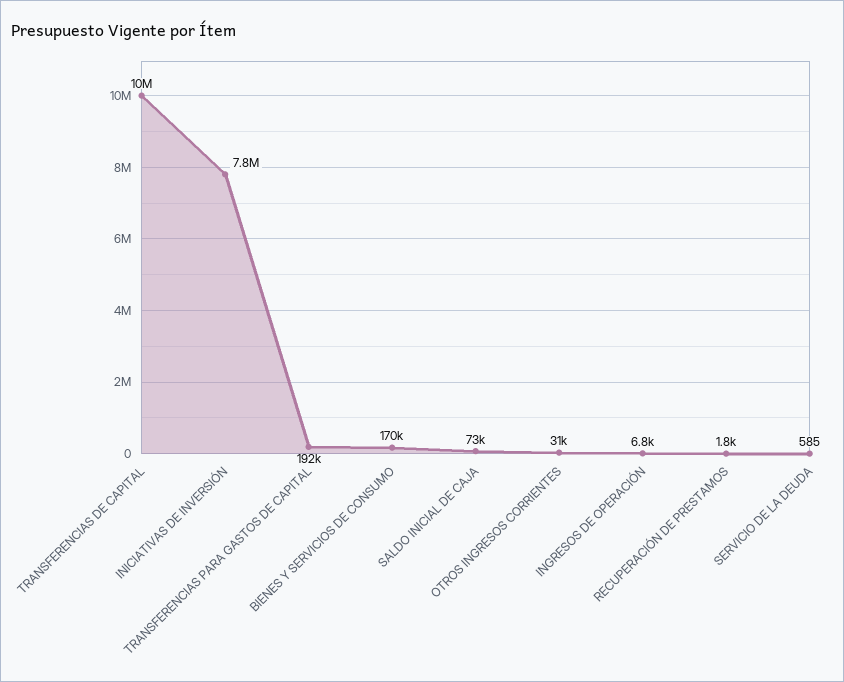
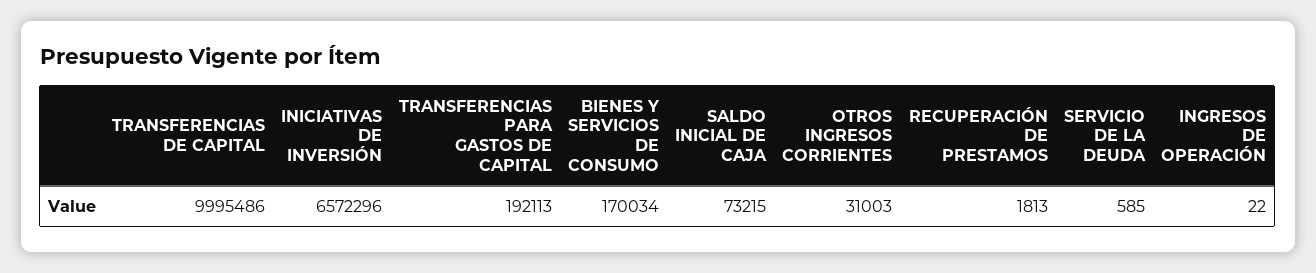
INICIATIVAS DE INVERSIÓN: 7800000 -> 6572296
INGRESOS DE OPERACIÓN: 6800 -> 22

